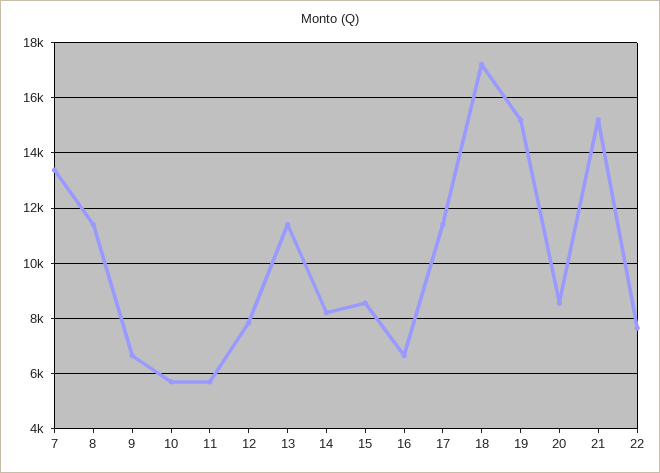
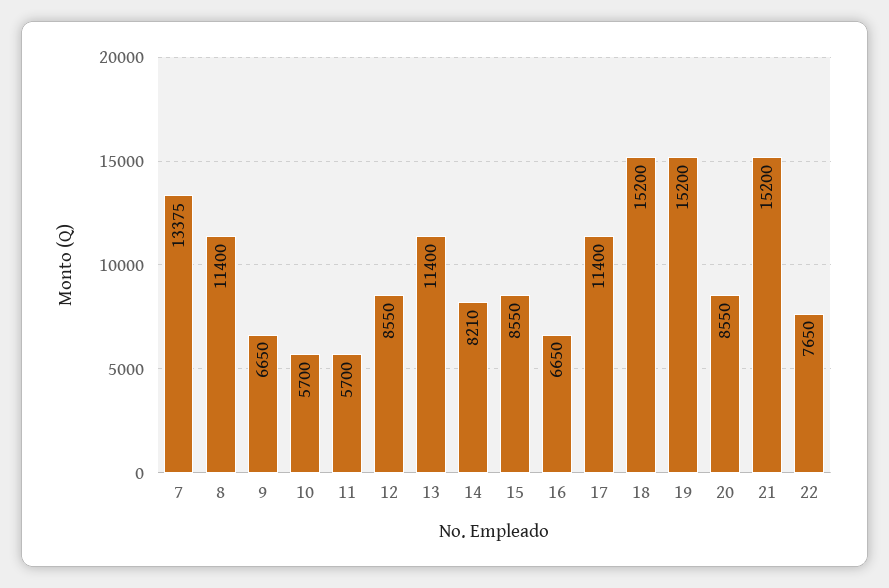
12: 7750 -> 8550
18: 17250 -> 15200

